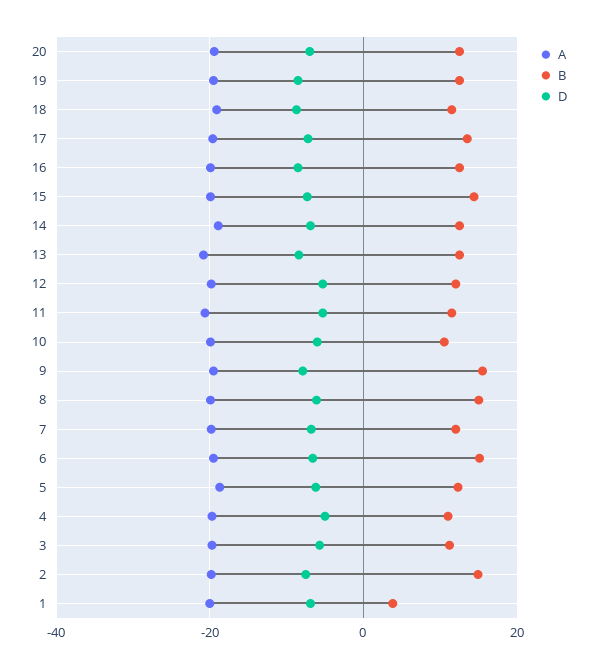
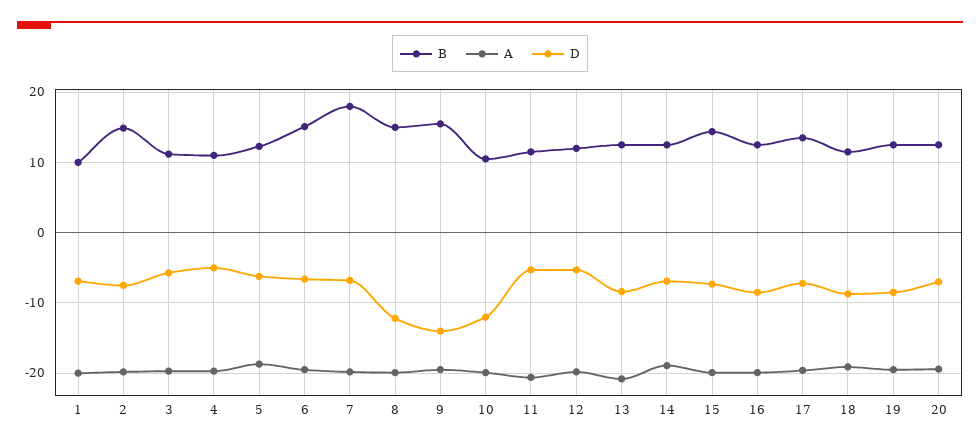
D, 10: -6 -> -12
D, 9: -8 -> -14
D, 8: -6 -> -12
B, 7: 12 -> 18
B, 1: 4 -> 10

